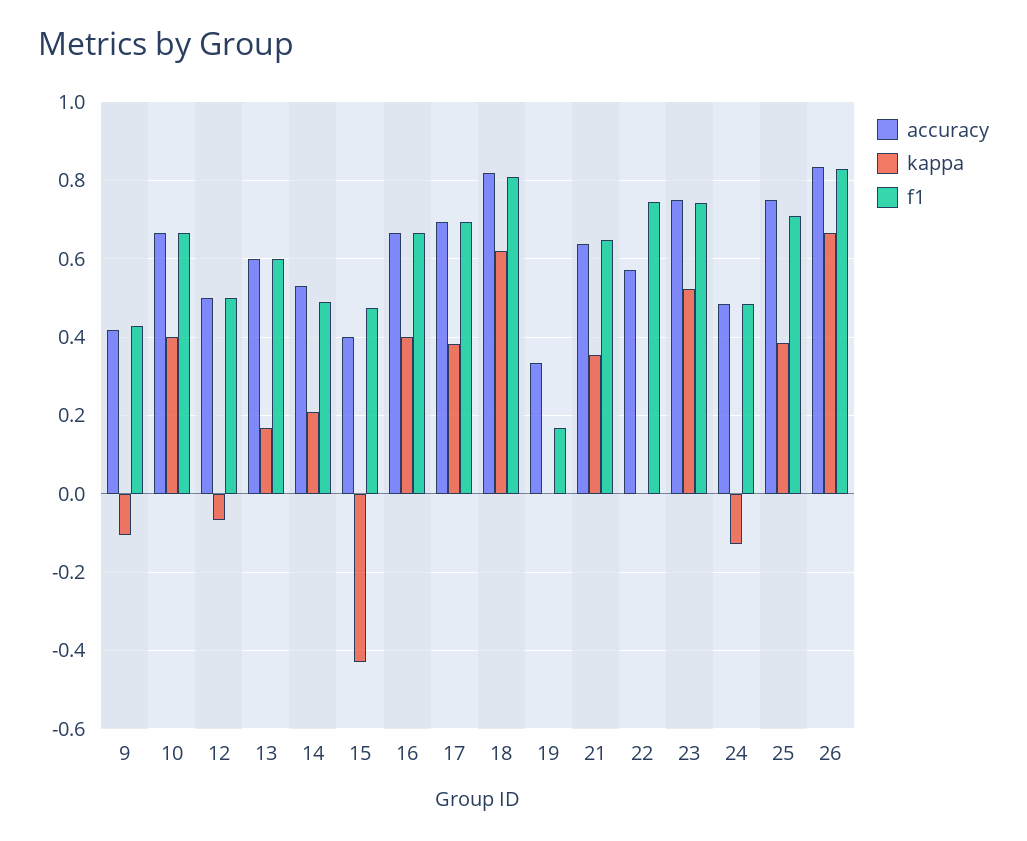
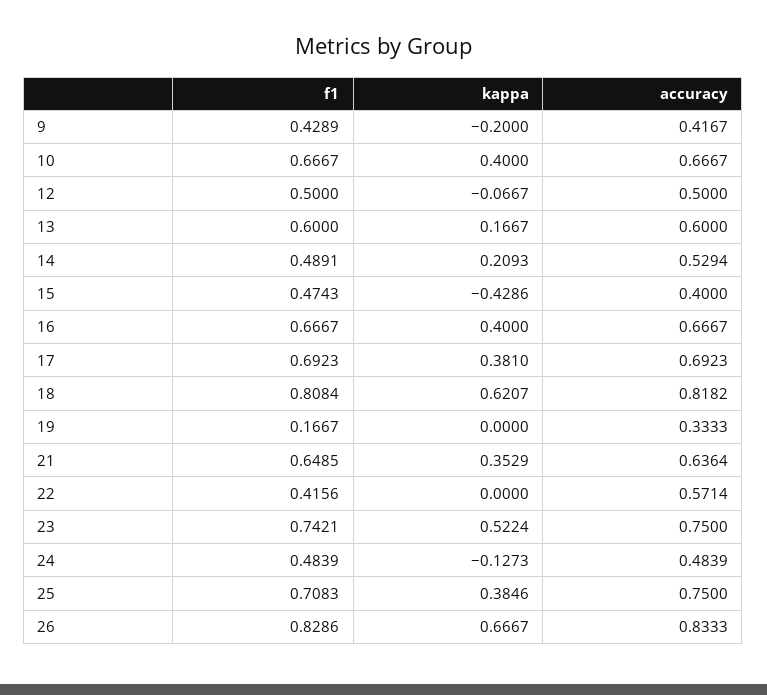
kappa, 9: -0.1 -> -0.2
f1, 22: 0.74 -> 0.4156

